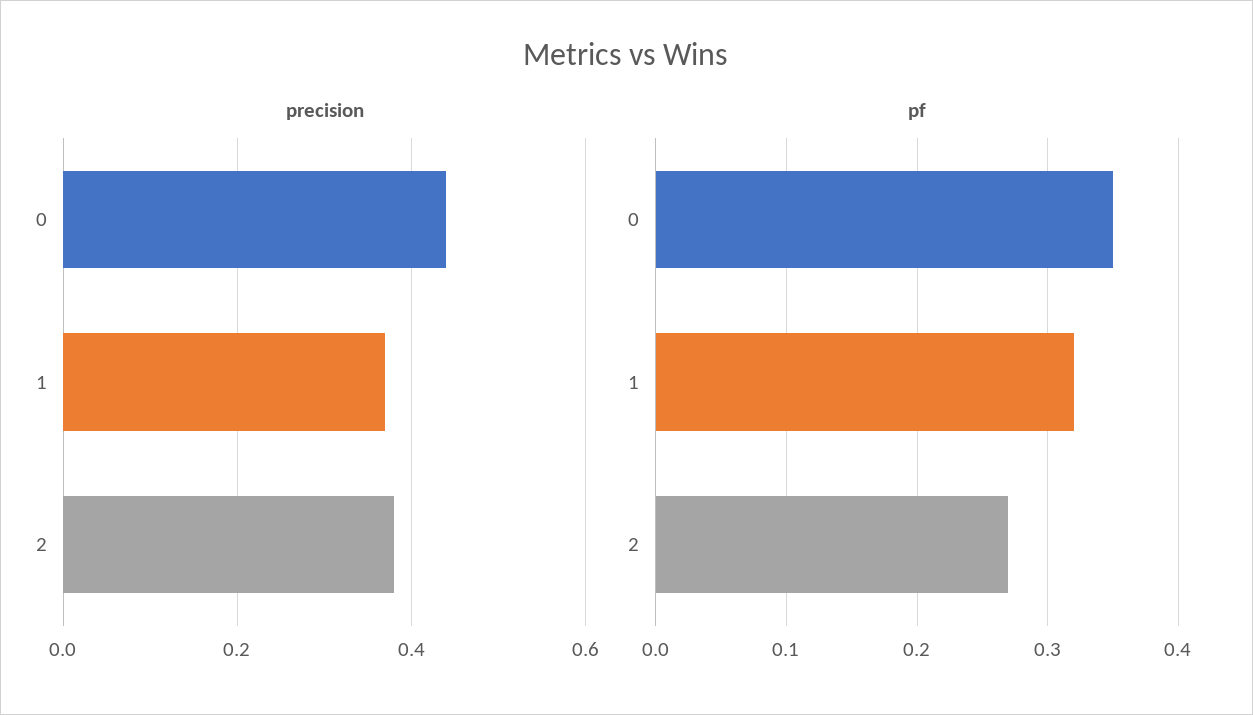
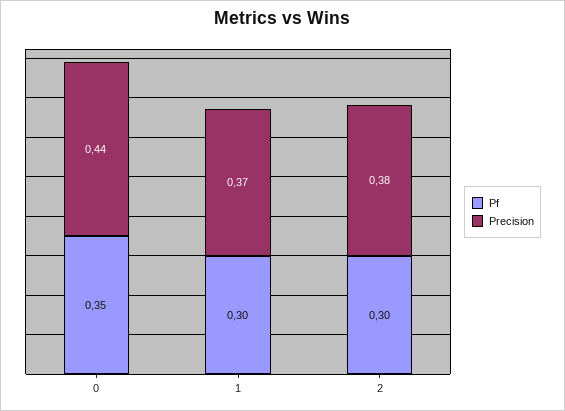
pf, 1: 0.32 -> 0.3
pf, 2: 0.27 -> 0.3

